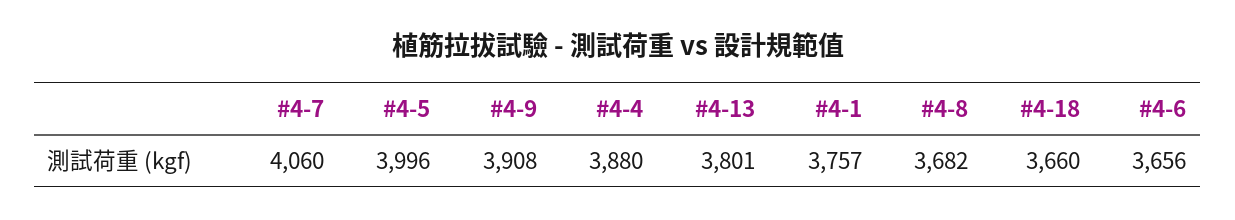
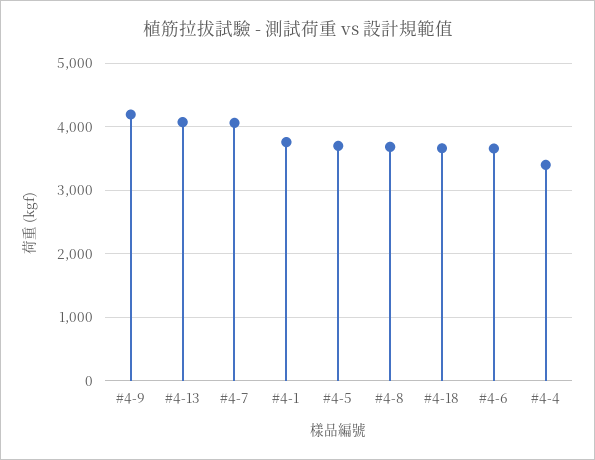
#4-5: 3996 -> 3700
#4-9: 3908 -> 4200
#4-4: 3880 -> 3400
#4-13: 3801 -> 4100

